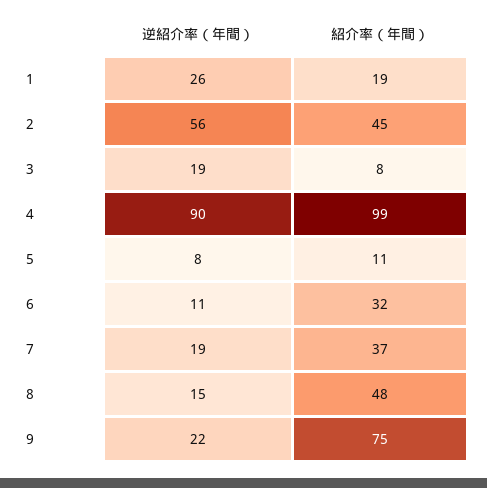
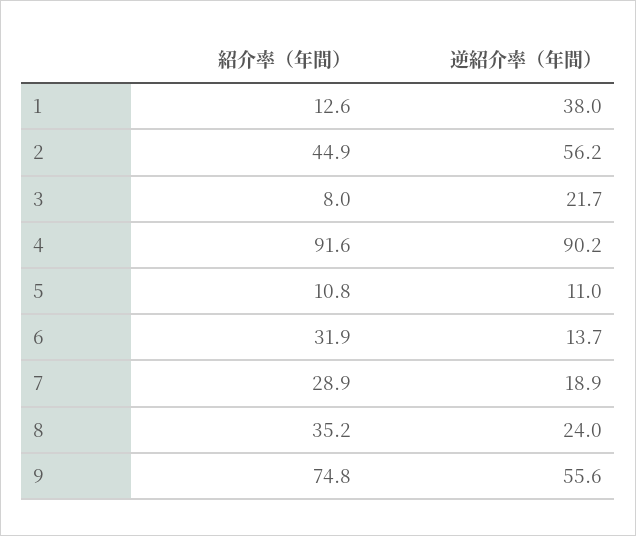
逆紹介率（年間）, 1: 26 -> 38
紹介率（年間）, 1: 19 -> 12.6
逆紹介率（年間）, 3: 19 -> 21.7
紹介率（年間）, 4: 99 -> 91.6
逆紹介率（年間）, 5: 8 -> 11
逆紹介率（年間）, 6: 11 -> 13.7
紹介率（年間）, 7: 37 -> 28.9
逆紹介率（年間）, 8: 15 -> 24
紹介率（年間）, 8: 48 -> 35.2
逆紹介率（年間）, 9: 22 -> 55.6

